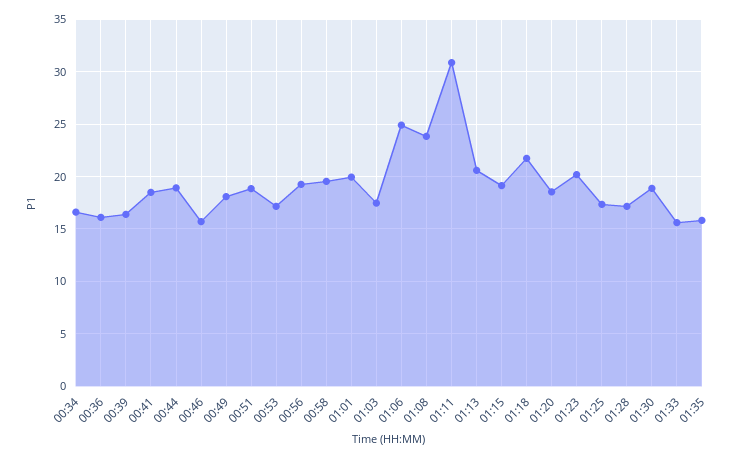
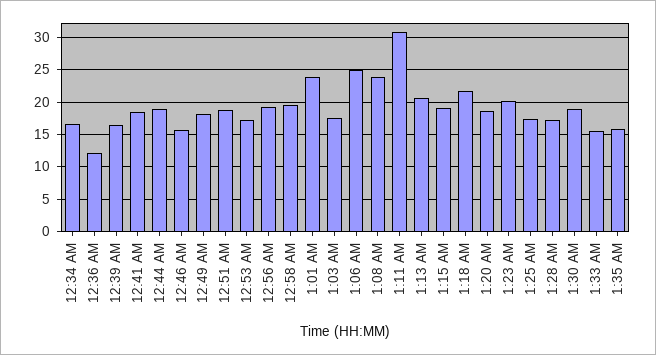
00:36: 16 -> 12
01:01: 20 -> 24

